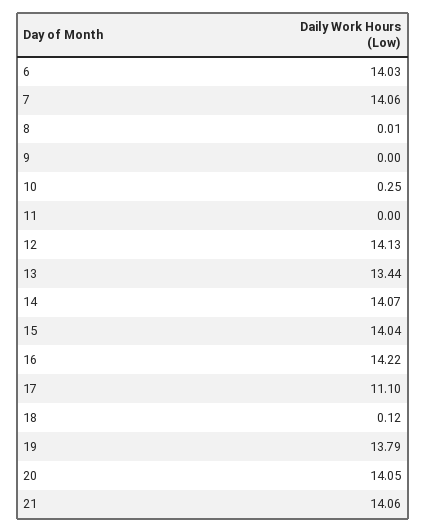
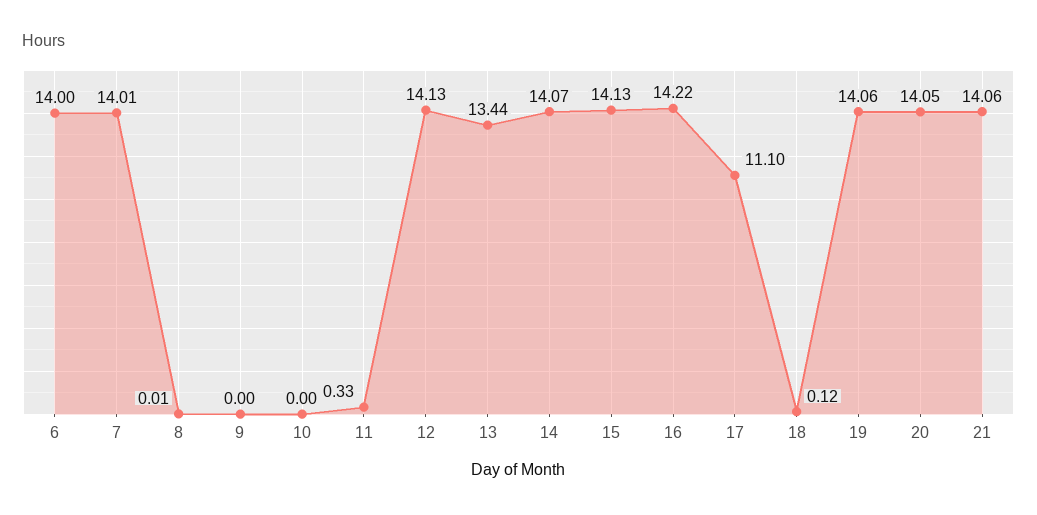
6: 14.03 -> 14
7: 14.06 -> 14.01
10: 0.25 -> 0
11: 0 -> 0.33
15: 14.04 -> 14.13
19: 13.79 -> 14.06

